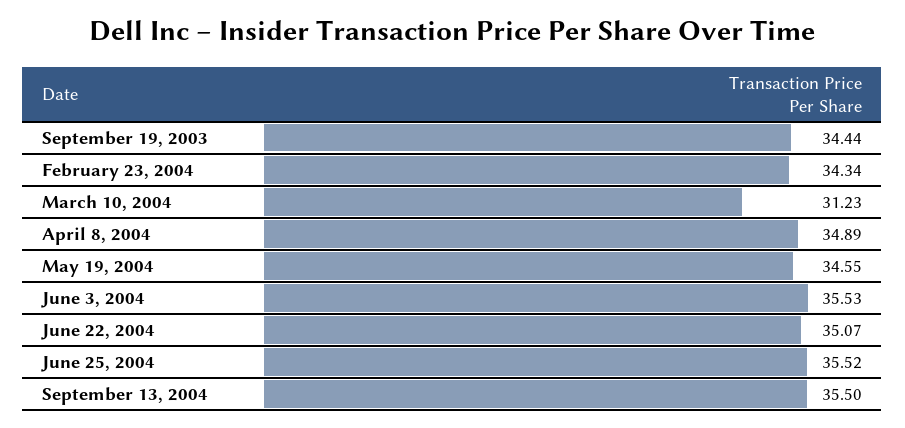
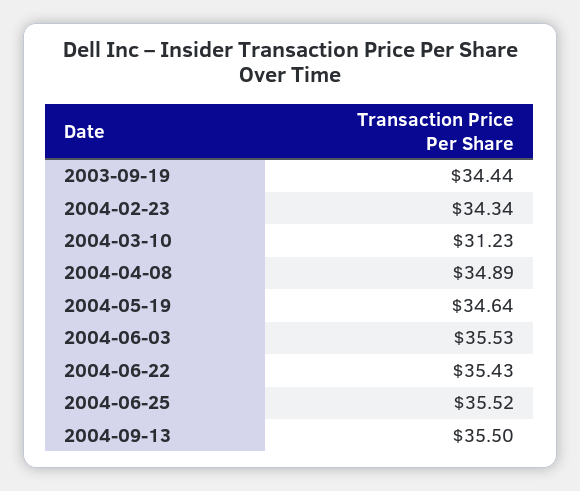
May 19, 2004: 34.55 -> 34.64
June 22, 2004: 35.07 -> 35.43

